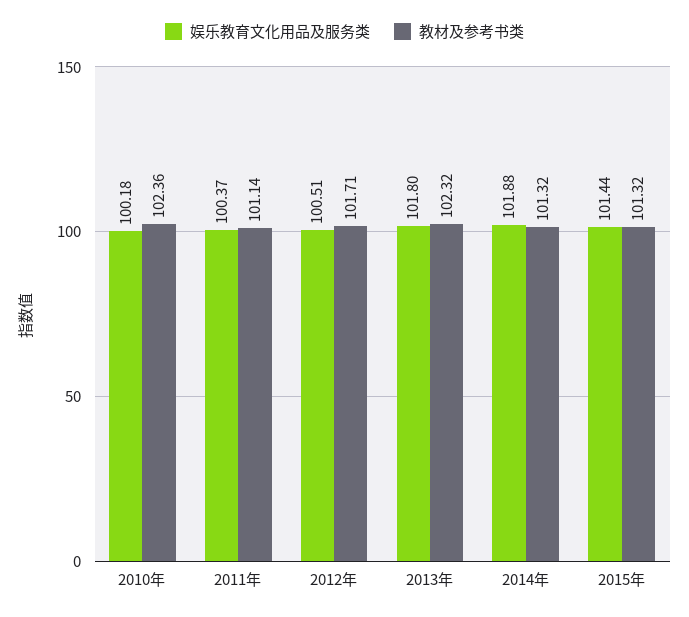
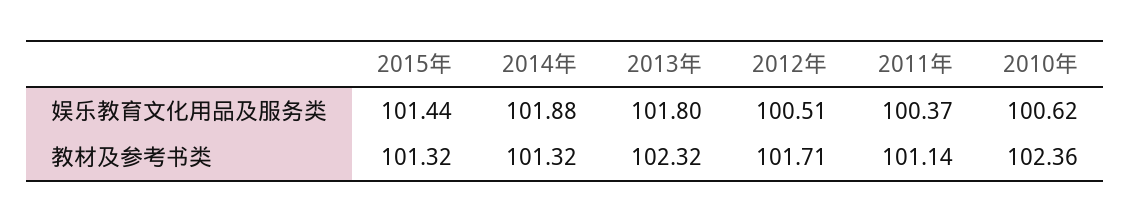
娱乐教育文化用品及服务类, 2010年: 100.18 -> 100.62

